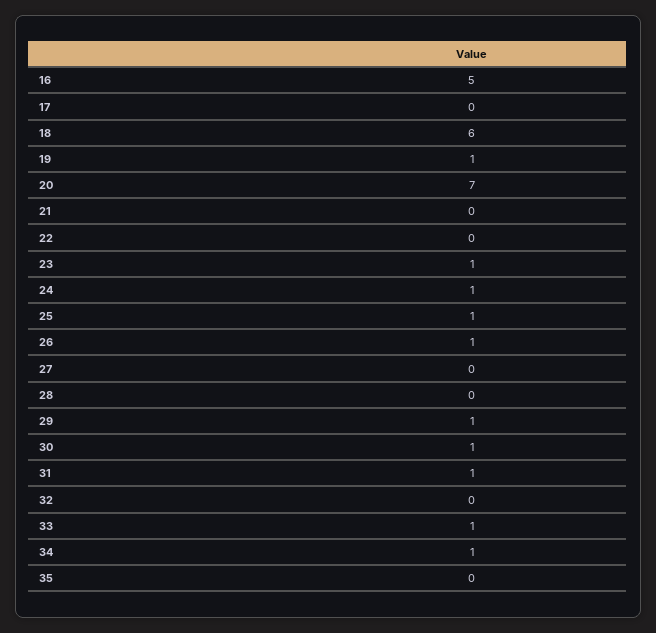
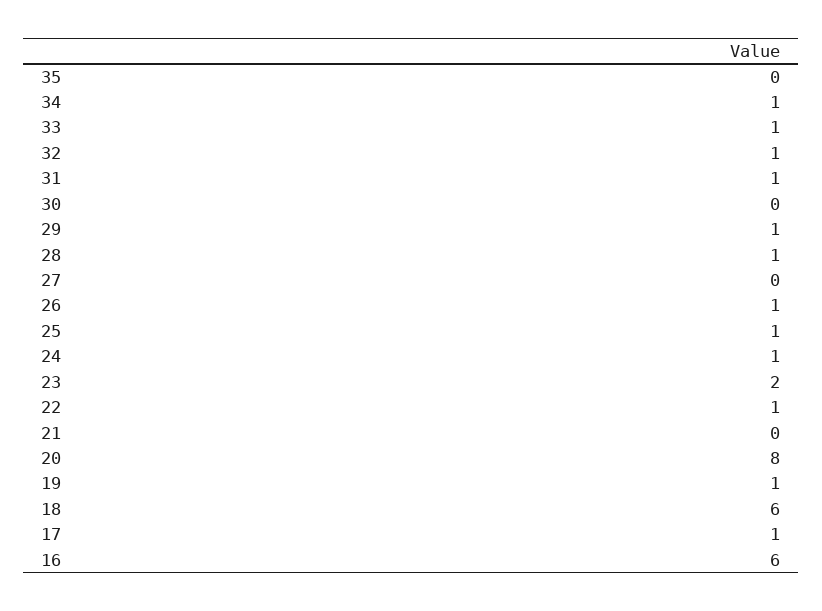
16: 5 -> 6
17: 0 -> 1
20: 7 -> 8
22: 0 -> 1
23: 1 -> 2
28: 0 -> 1
30: 1 -> 0
32: 0 -> 1

